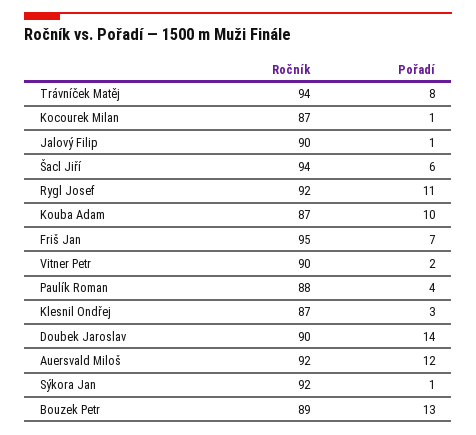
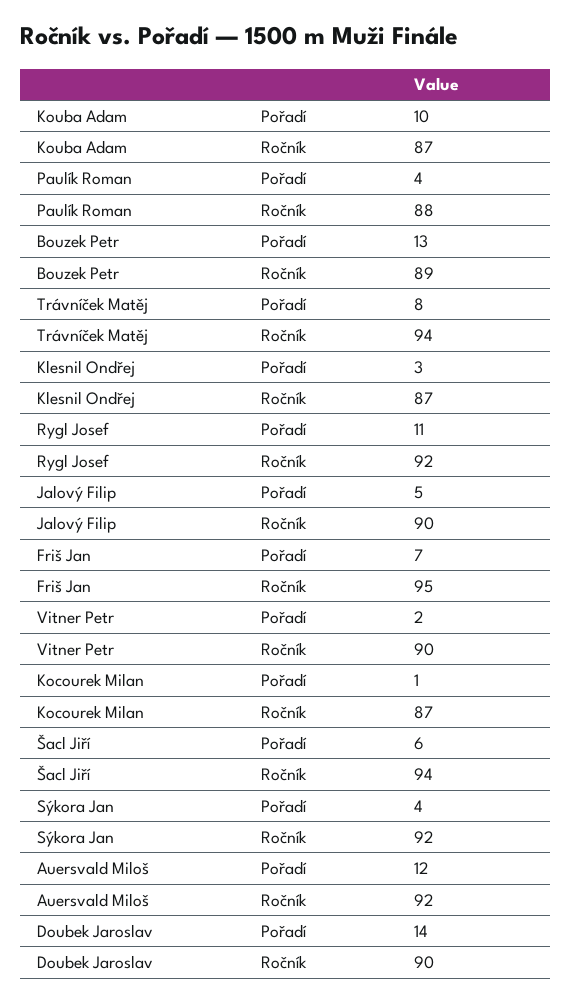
Pořadí, Jalový Filip: 1 -> 5
Pořadí, Sýkora Jan: 1 -> 4

